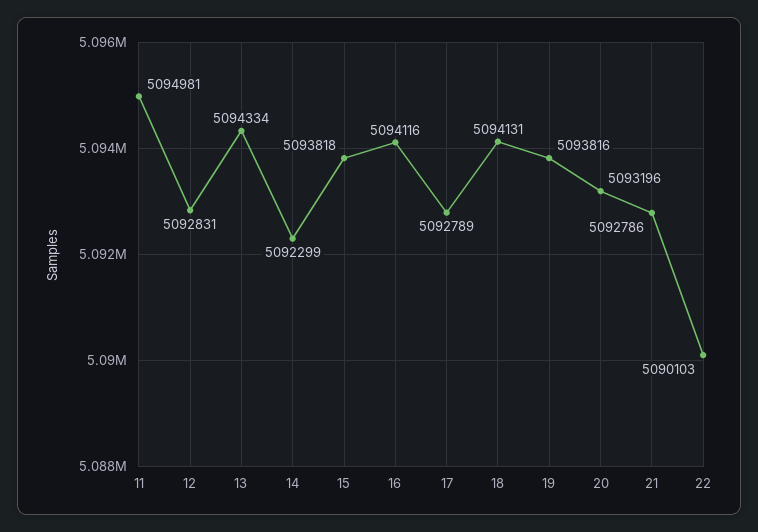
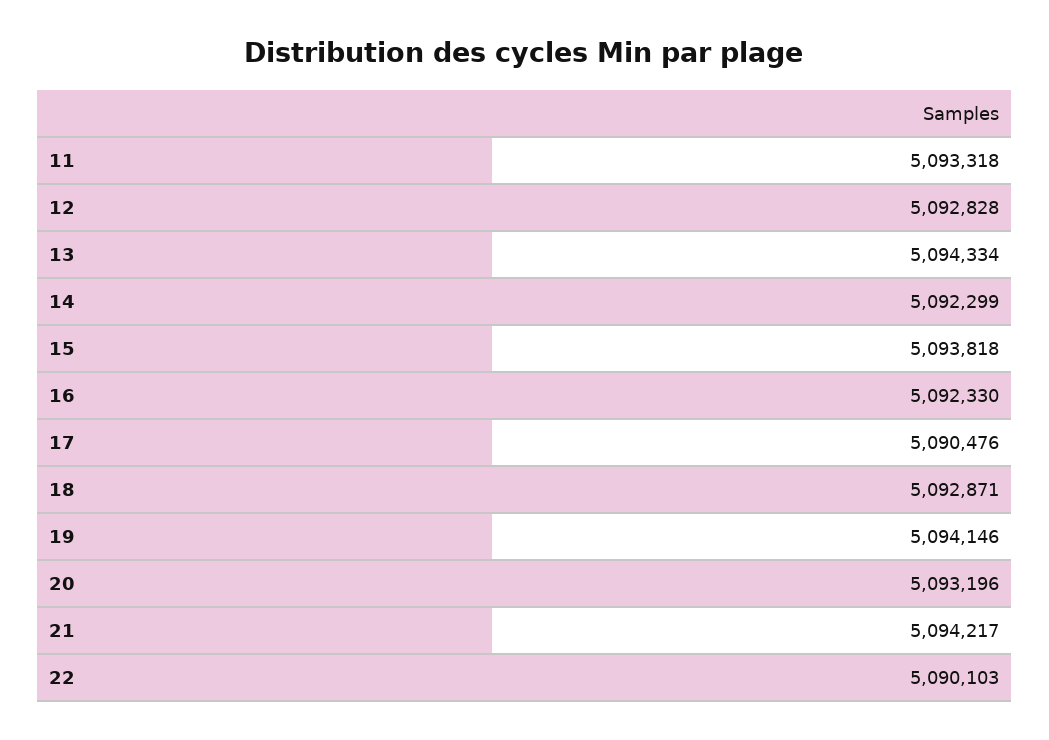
11: 5094981 -> 5093318
12: 5092831 -> 5092828
16: 5094116 -> 5092330
17: 5092789 -> 5090476
18: 5094131 -> 5092871
19: 5093816 -> 5094146
21: 5092786 -> 5094217

